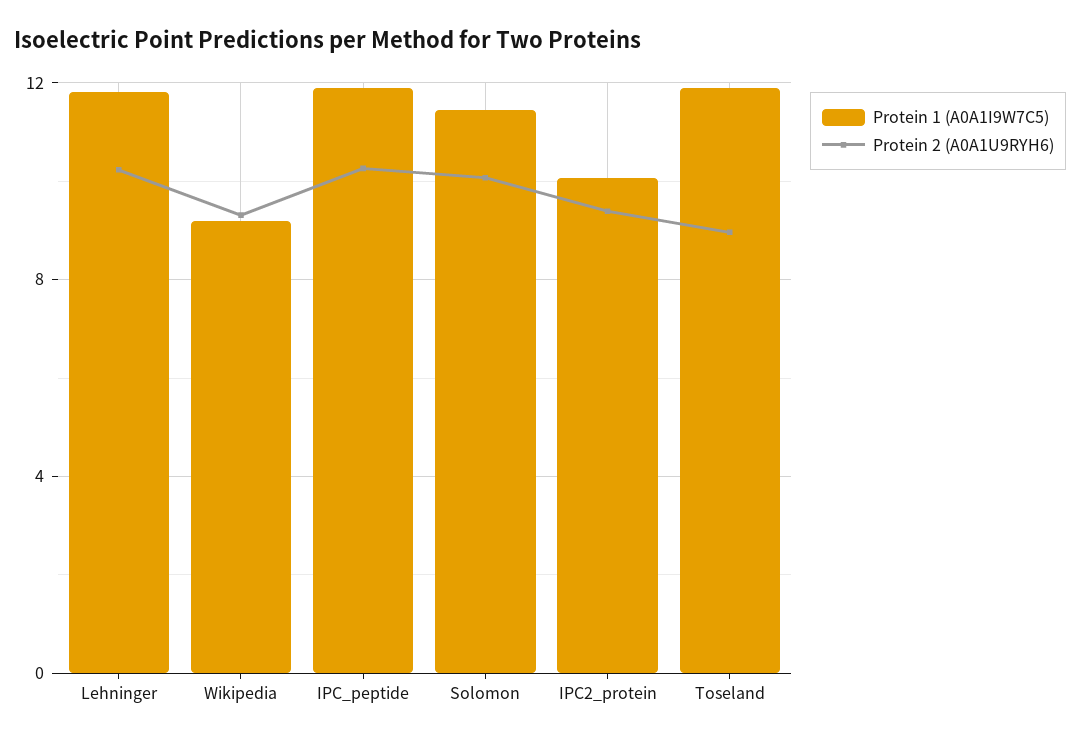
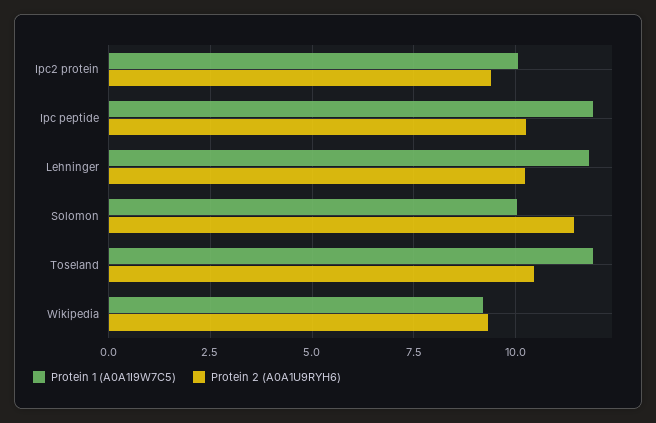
Protein 1 (A0A1I9W7C5), Solomon: 11.5 -> 10
Protein 2 (A0A1U9RYH6), Solomon: 10 -> 11.5
Protein 2 (A0A1U9RYH6), Toseland: 9 -> 10.5

